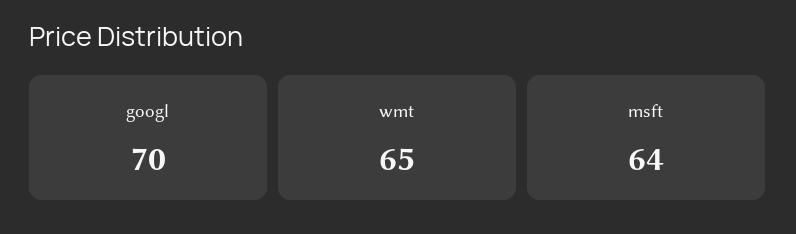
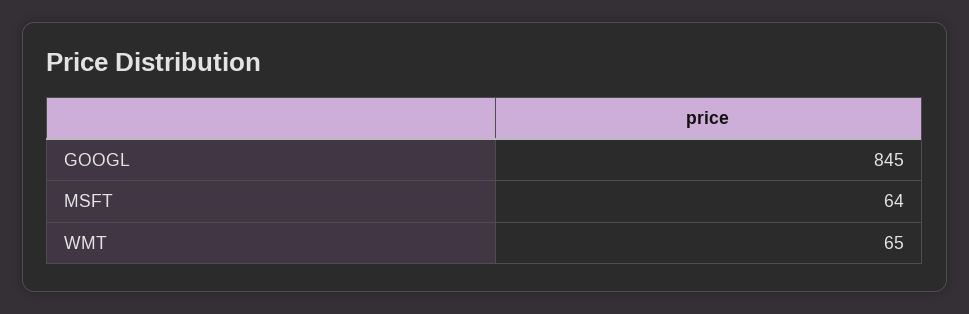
googl: 70 -> 845

